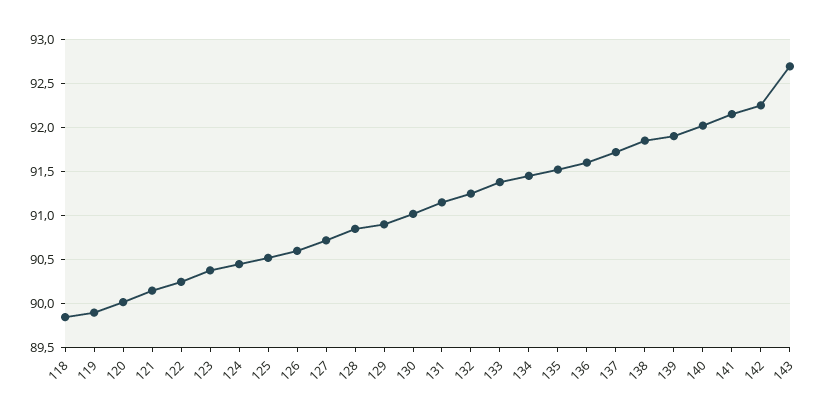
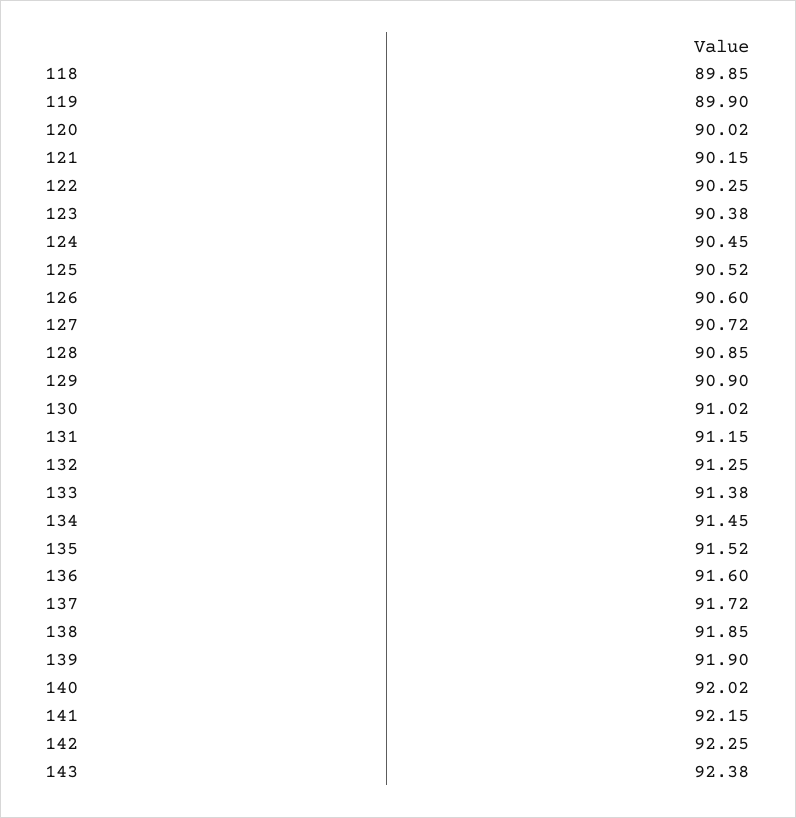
143: 92.7 -> 92.38

